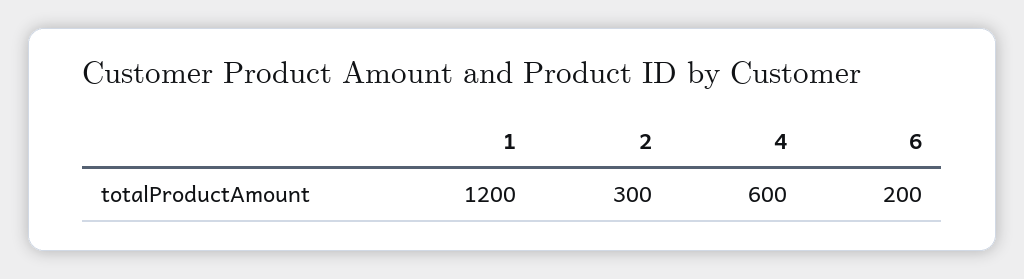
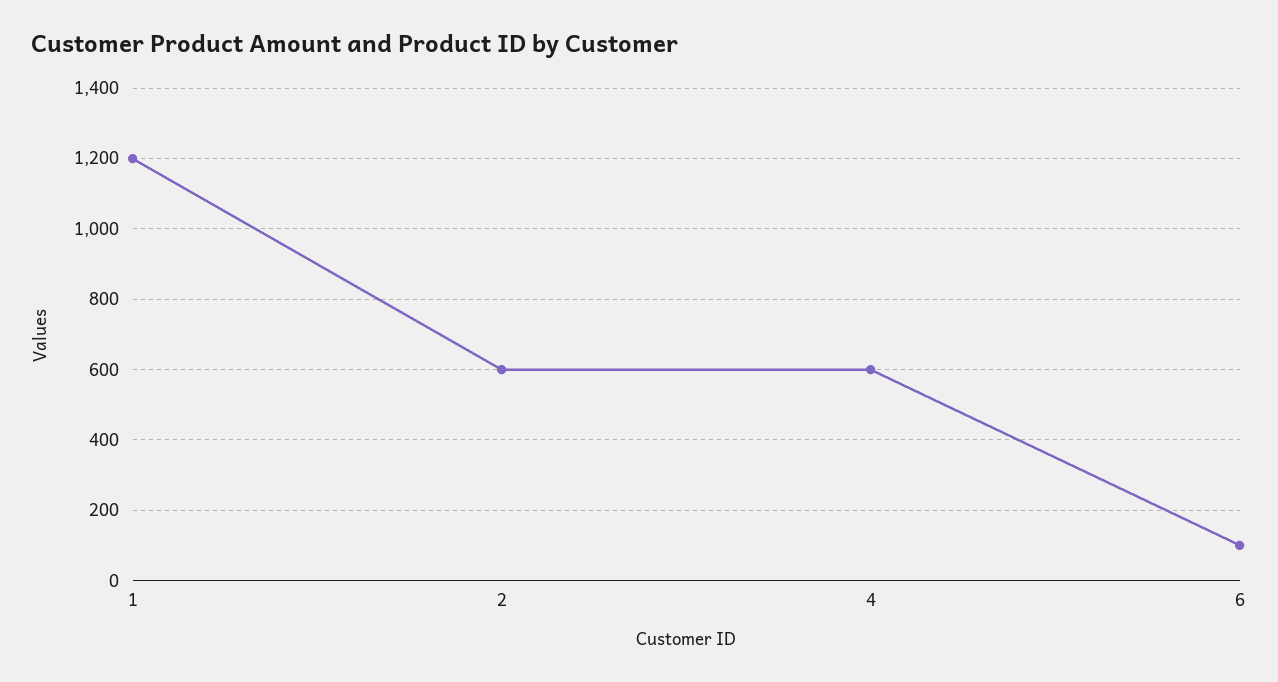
2: 300 -> 600
6: 200 -> 100

